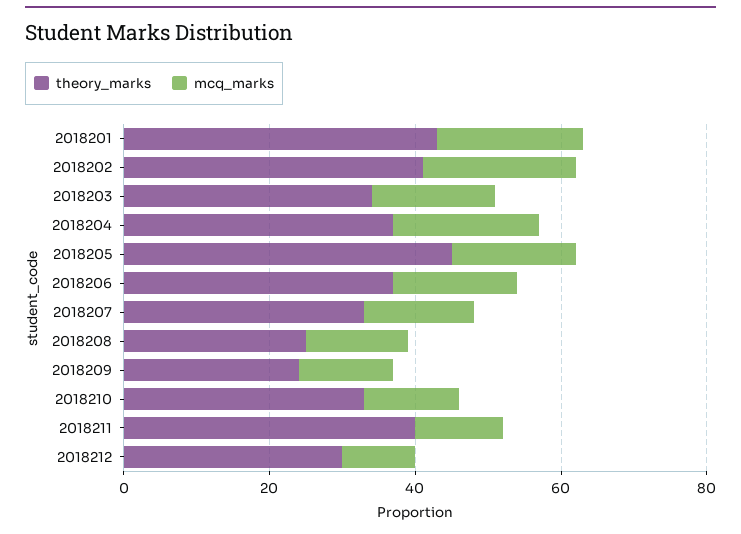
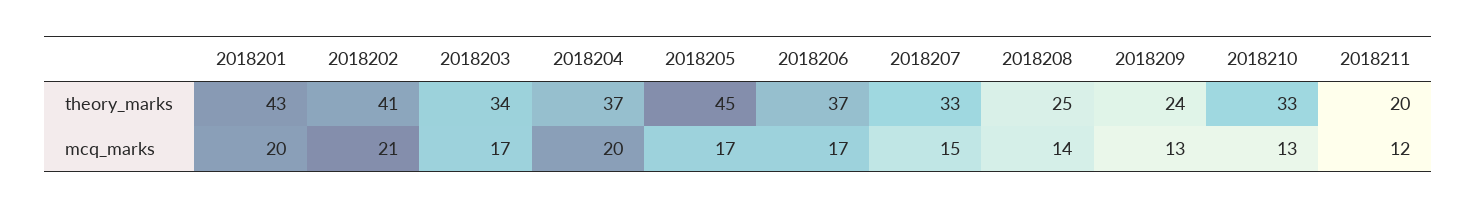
theory_marks, 2018211: 40 -> 20
theory_marks, 2018212: 30 -> none
mcq_marks, 2018212: 10 -> none

